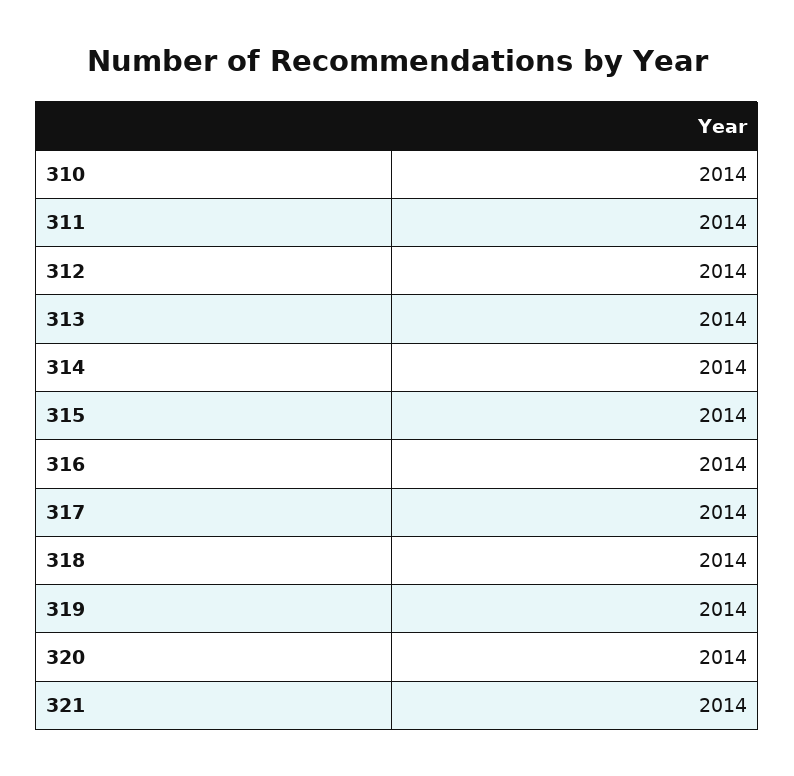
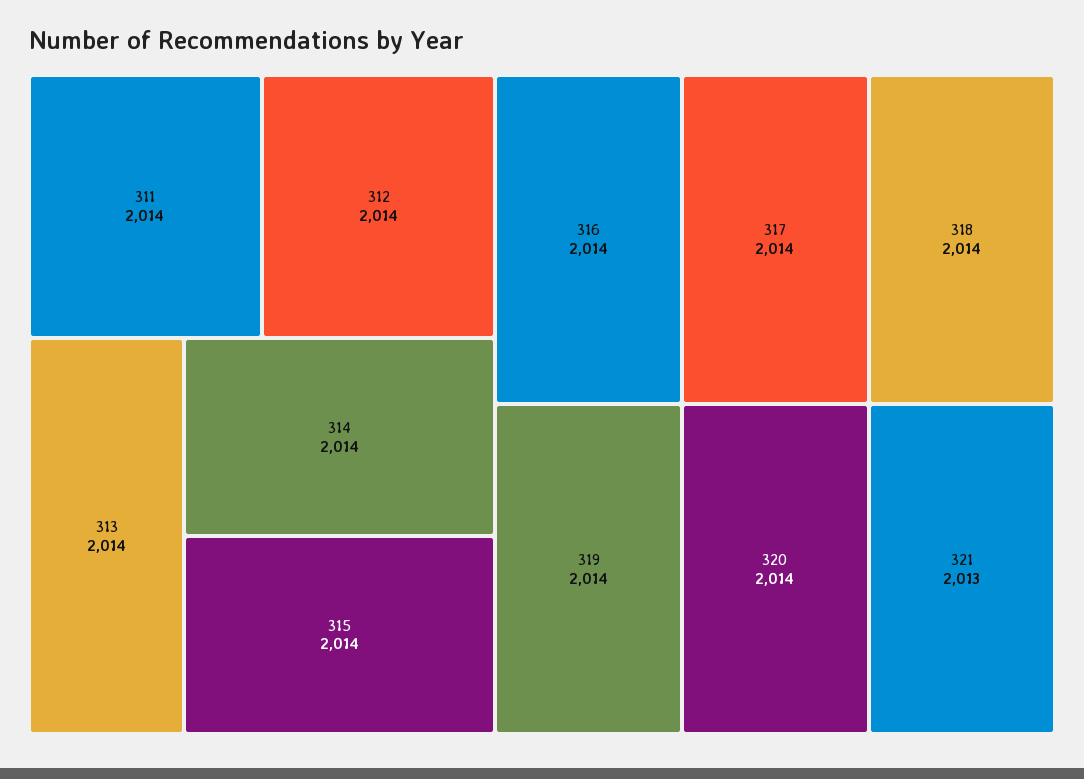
310: 2014 -> none
321: 2014 -> 2013

